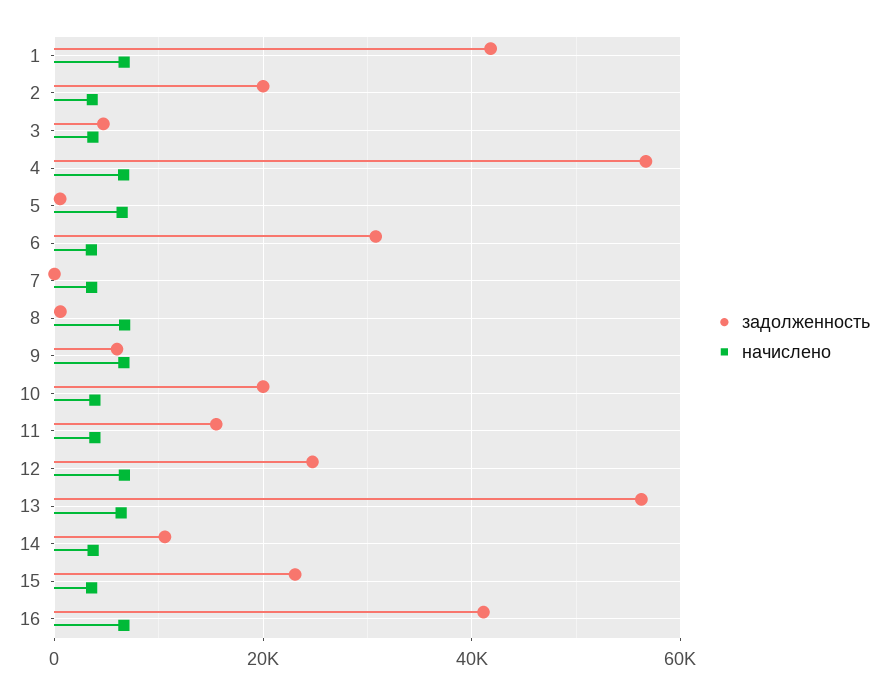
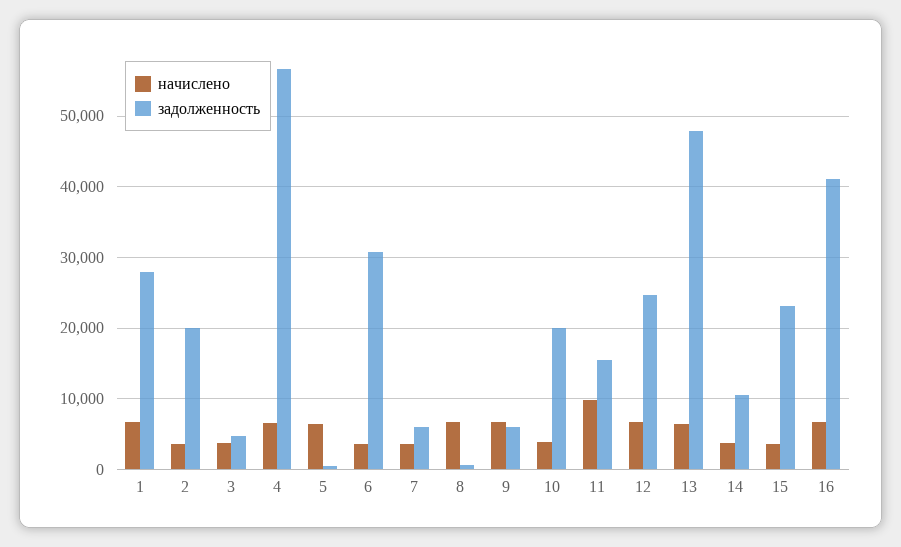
задолженность, 1: 42000 -> 28000
задолженность, 7: 0 -> 6000
начислено, 11: 4000 -> 10000
задолженность, 13: 56000 -> 48000

